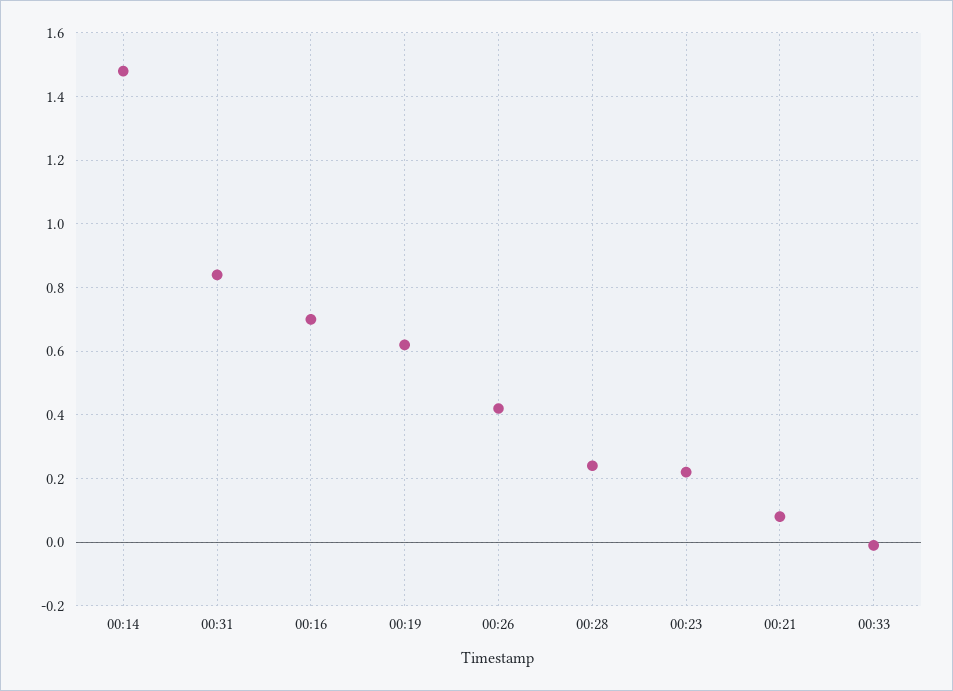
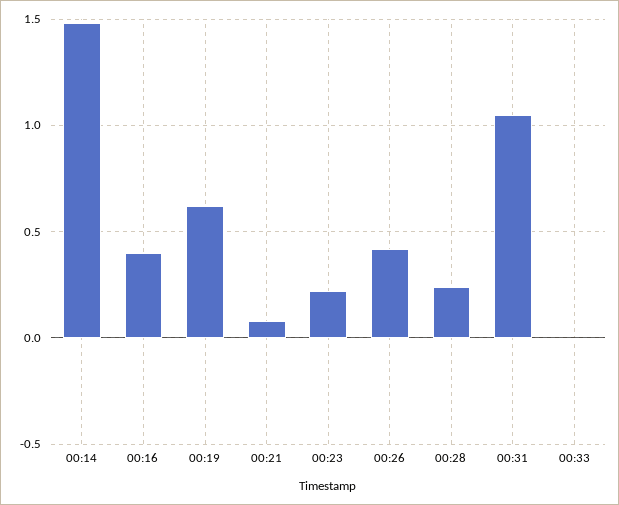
00:31: 0.85 -> 1.05
00:16: 0.7 -> 0.4

